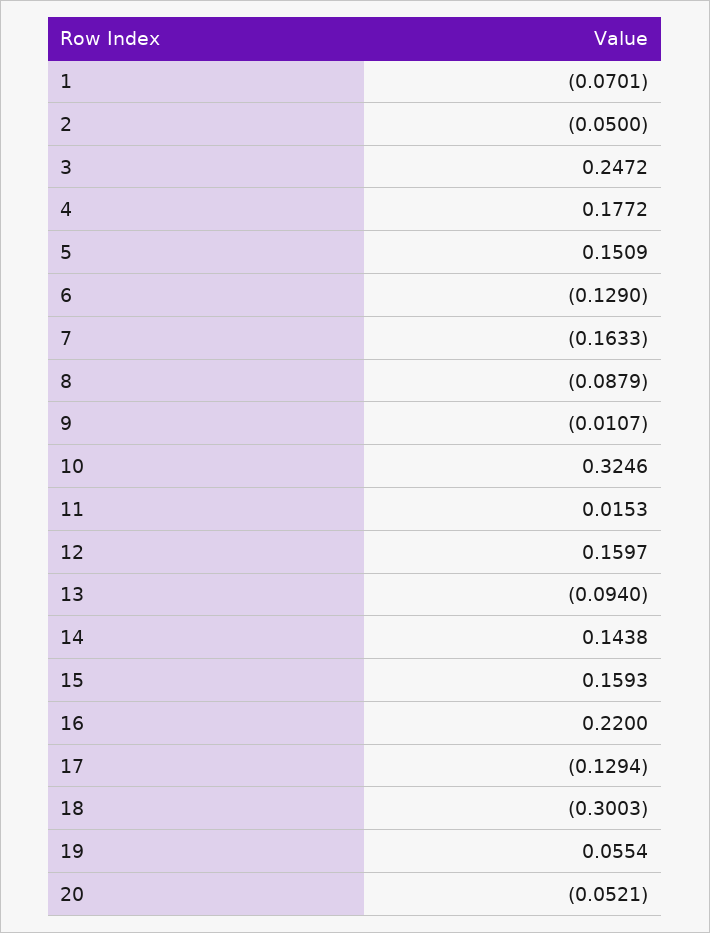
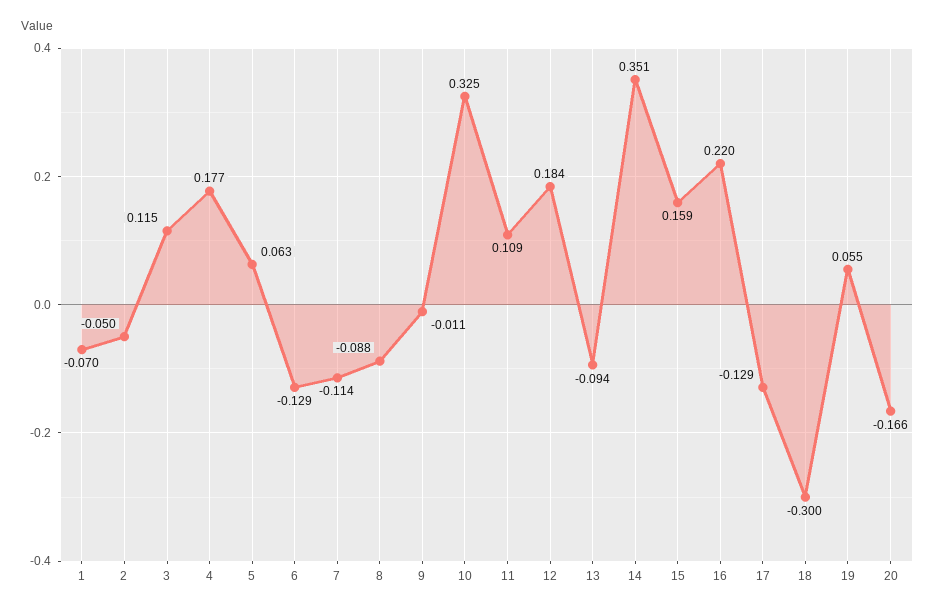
3: 0.2472 -> 0.115
5: 0.1509 -> 0.063
7: -0.1633 -> -0.114
11: 0.0153 -> 0.109
12: 0.1597 -> 0.184
14: 0.1438 -> 0.351
20: -0.0521 -> -0.166

